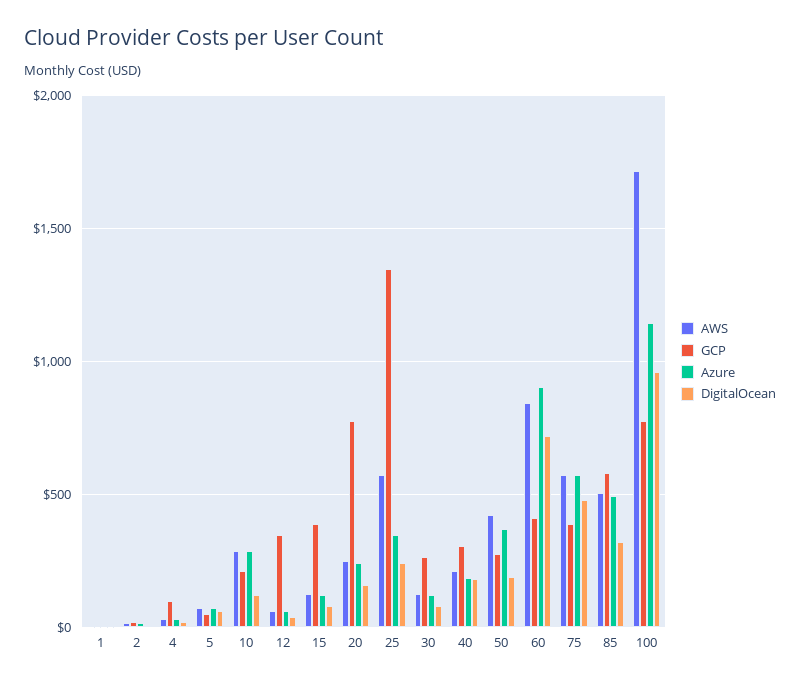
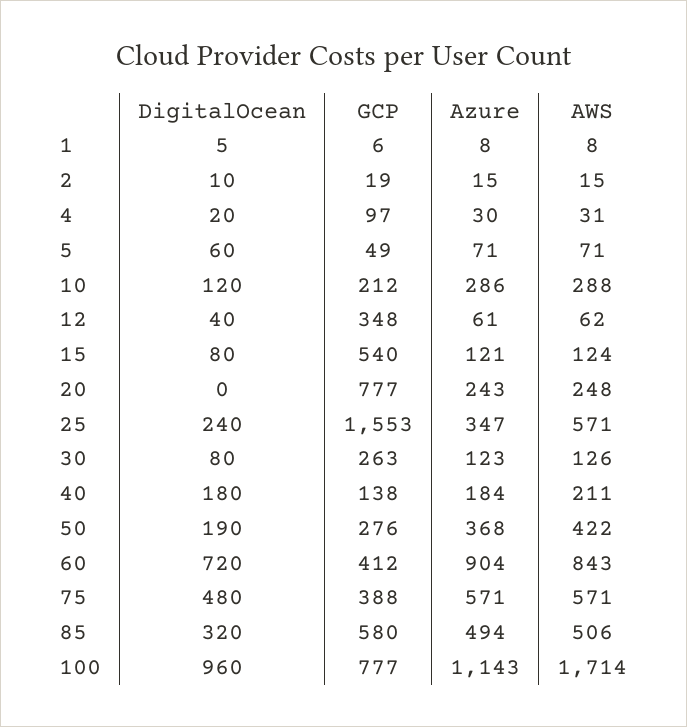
GCP, 15: 400 -> 540
DigitalOcean, 20: 150 -> 0
GCP, 25: 1350 -> 1553
GCP, 40: 300 -> 138

